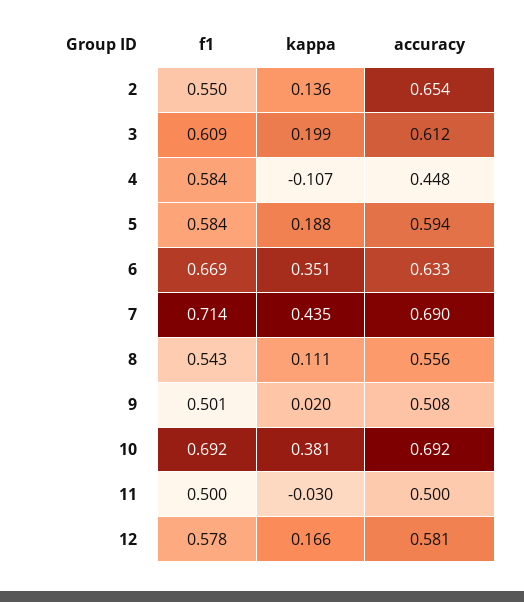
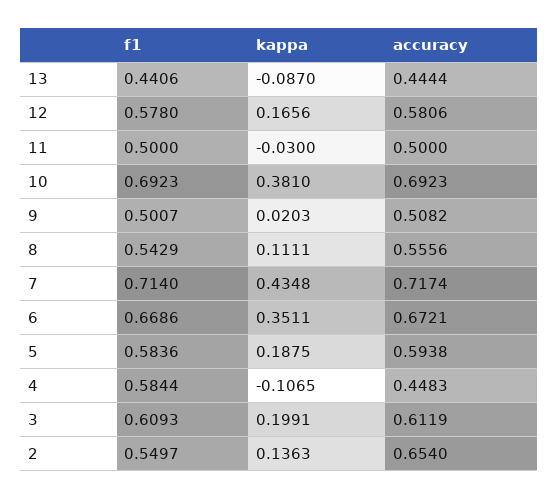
accuracy, 6: 0.633 -> 0.6721
accuracy, 7: 0.69 -> 0.7174
f1, 13: none -> 0.4406
kappa, 13: none -> -0.087
accuracy, 13: none -> 0.4444

